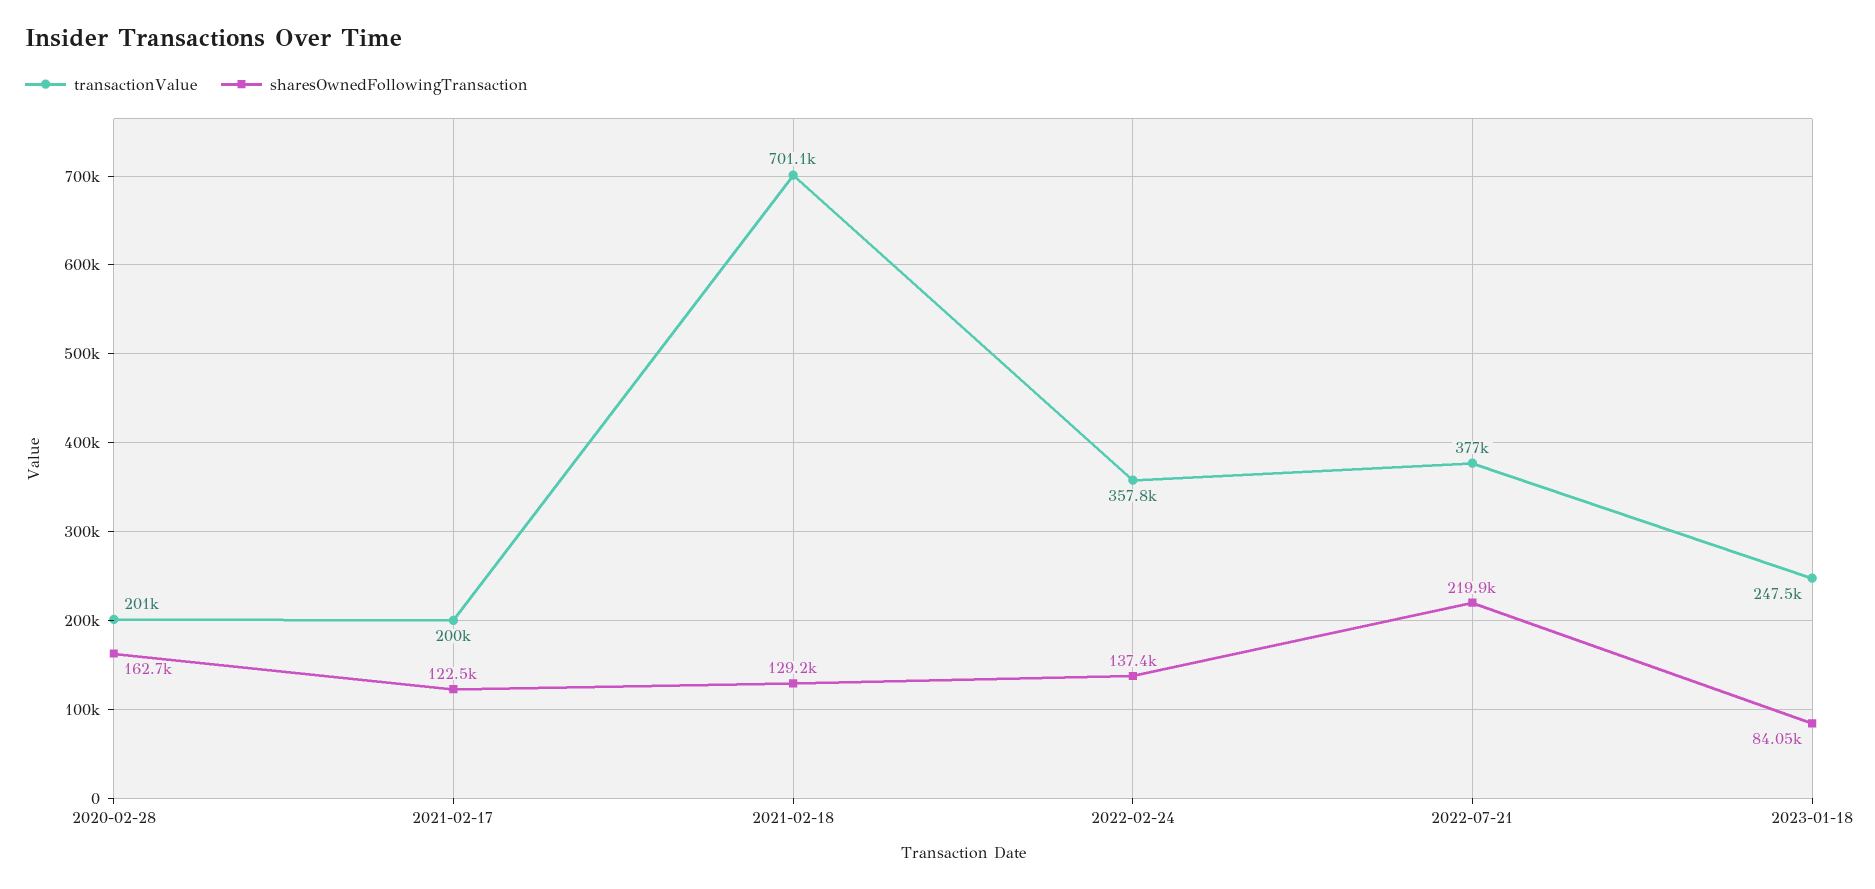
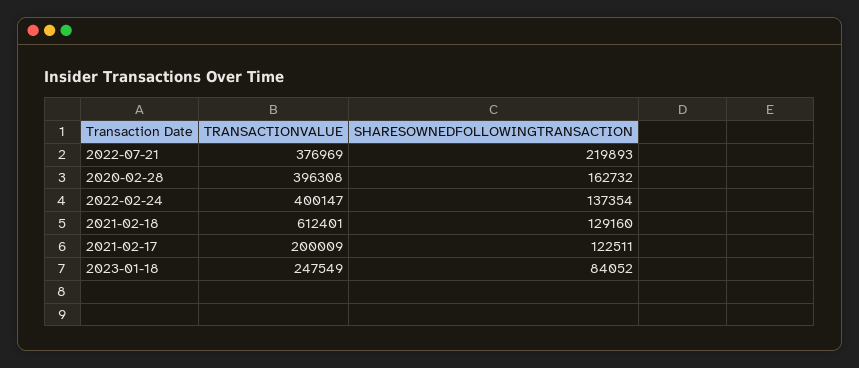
transactionValue, 2020-02-28: 201000 -> 396308
transactionValue, 2021-02-18: 701100 -> 612401
transactionValue, 2022-02-24: 357800 -> 400147

